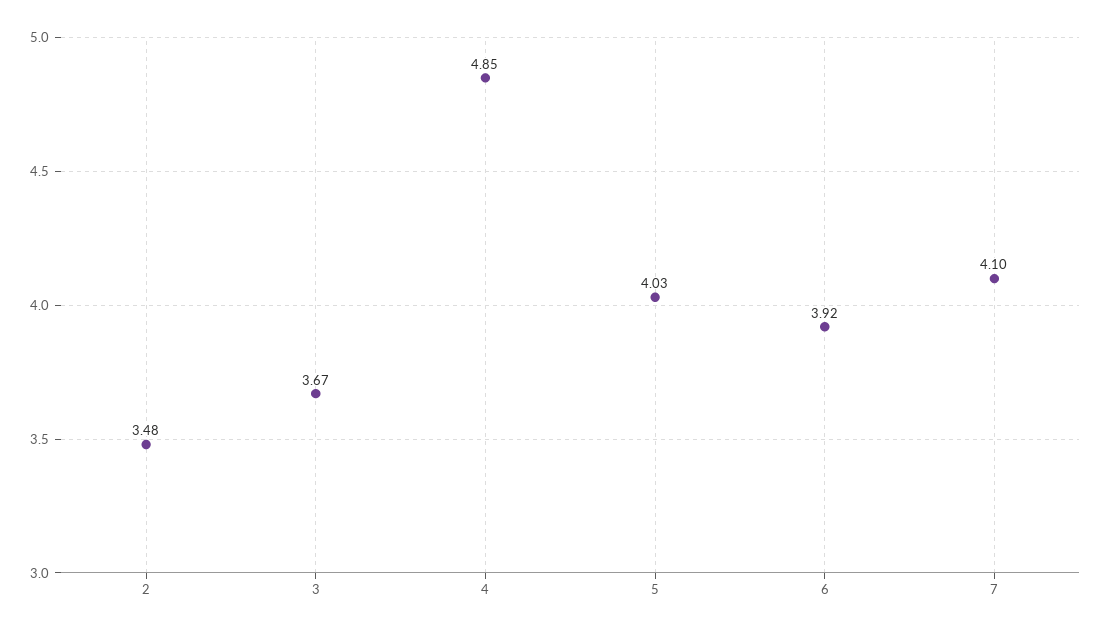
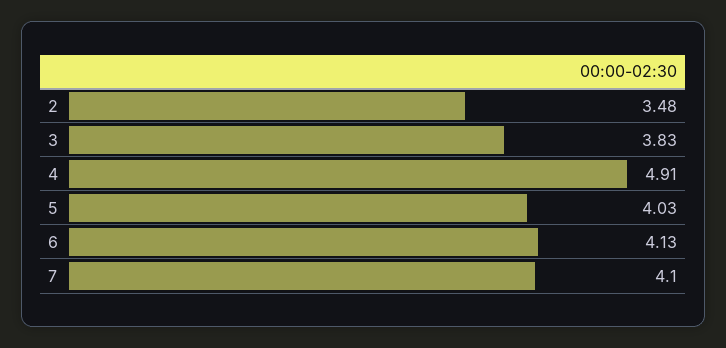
3: 3.67 -> 3.83
4: 4.85 -> 4.91
6: 3.92 -> 4.13

